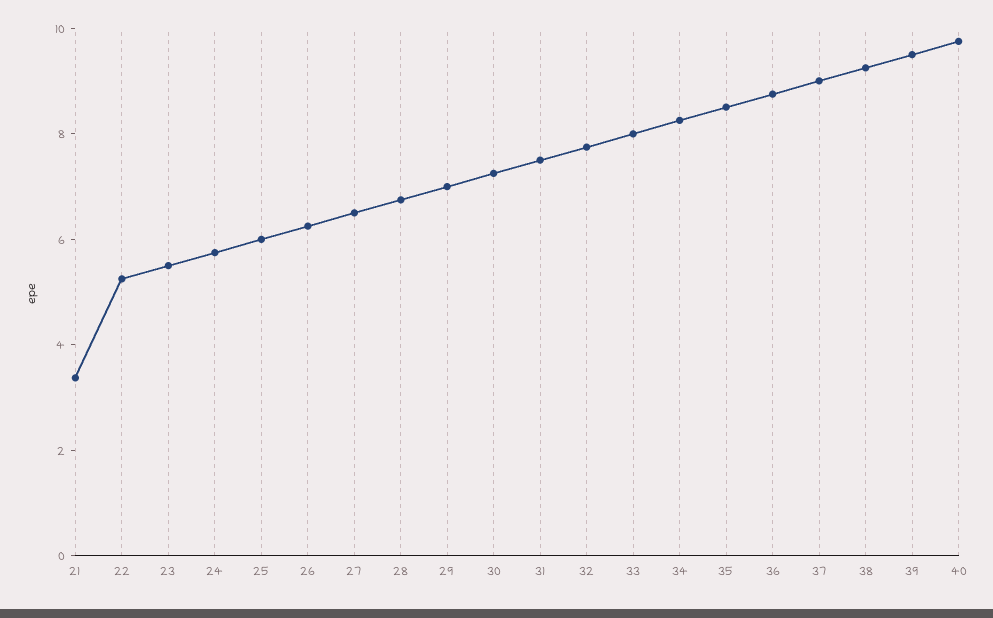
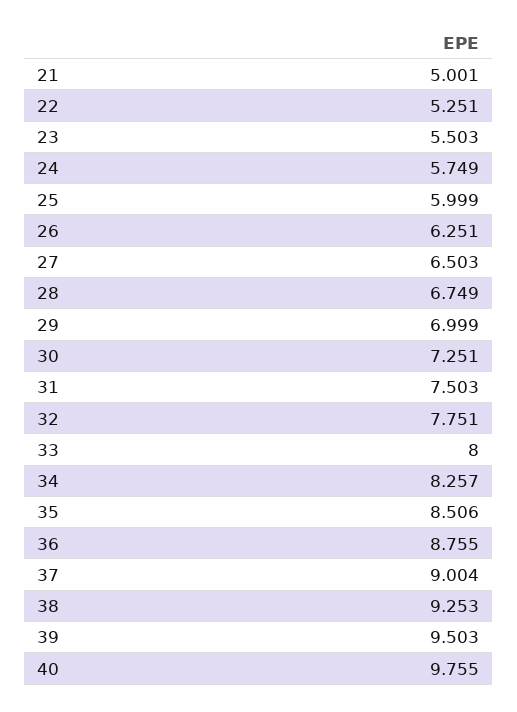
21: 3.5 -> 5.001

